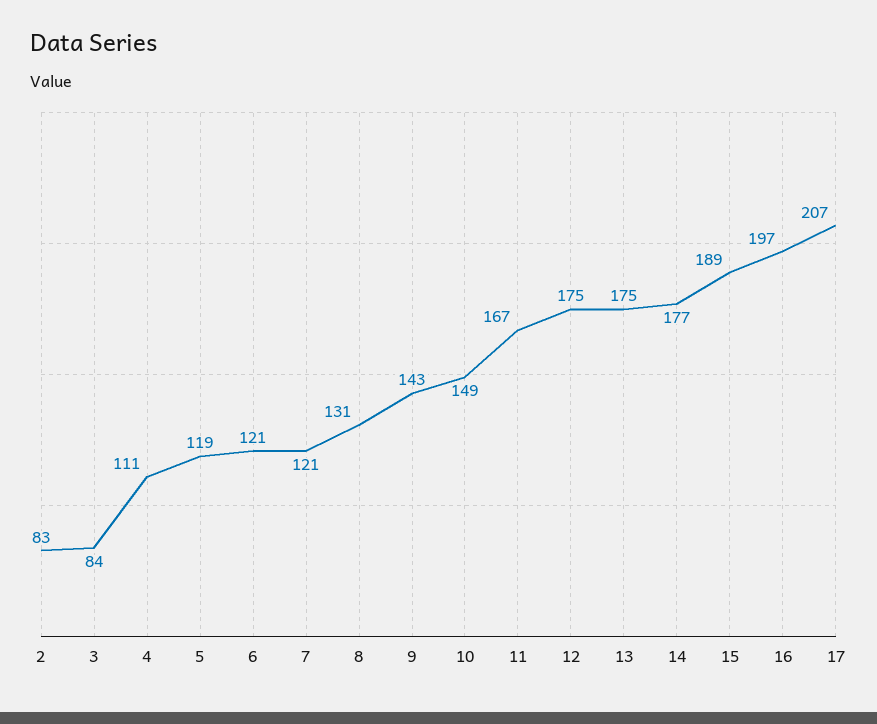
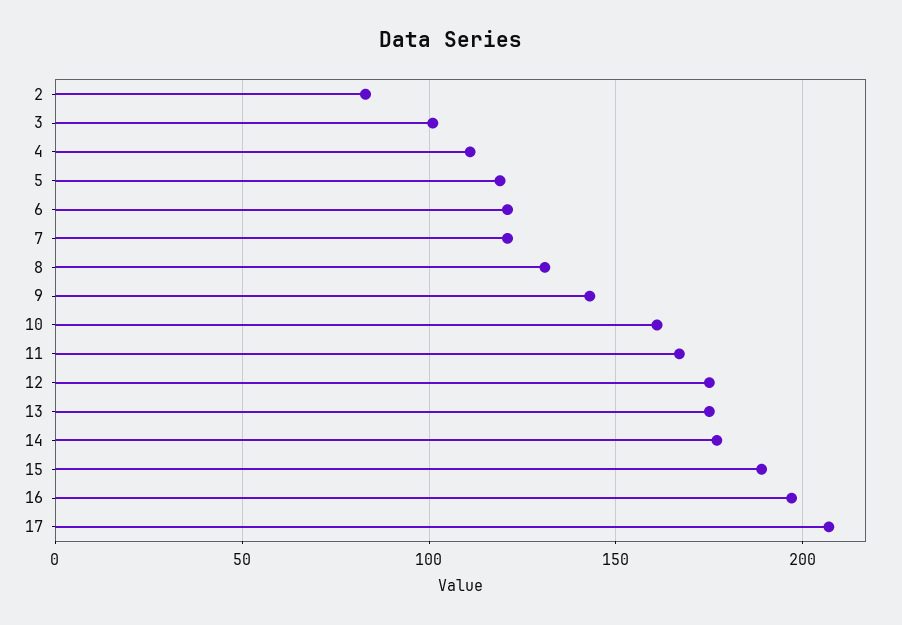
3: 84 -> 100
10: 149 -> 160

